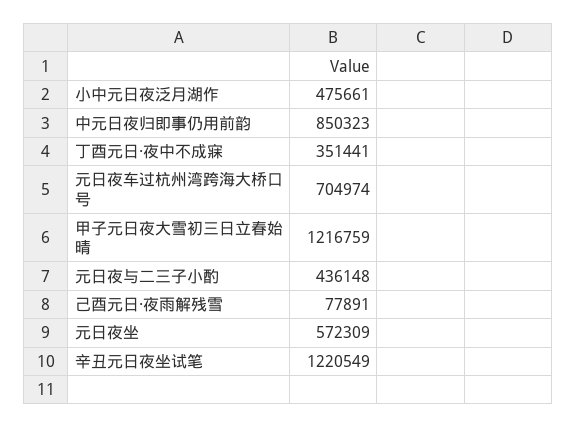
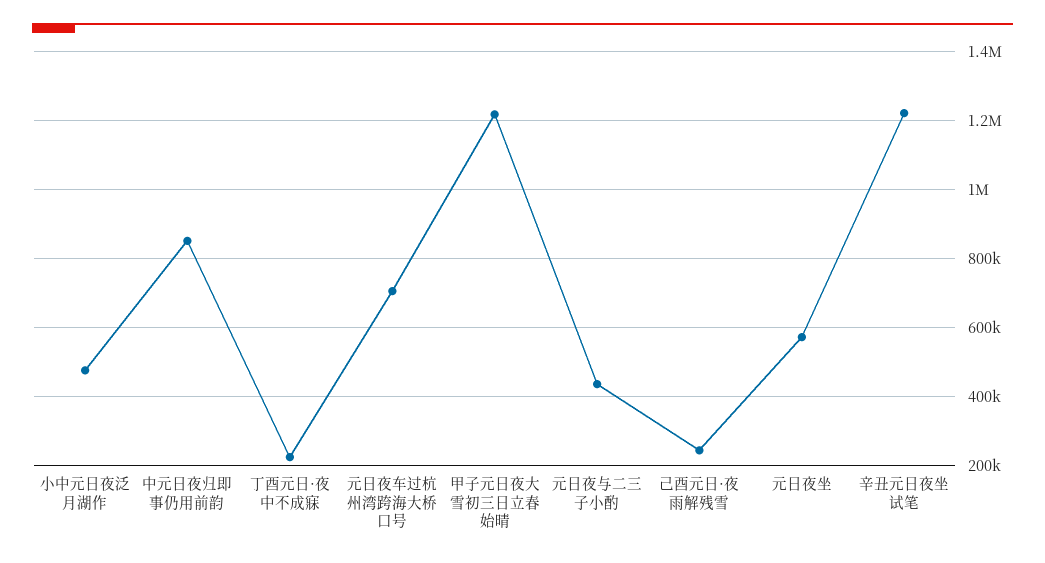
丁酉元日·夜中不成寐: 351441 -> 220000
己酉元日·夜雨解残雪: 77891 -> 240000

